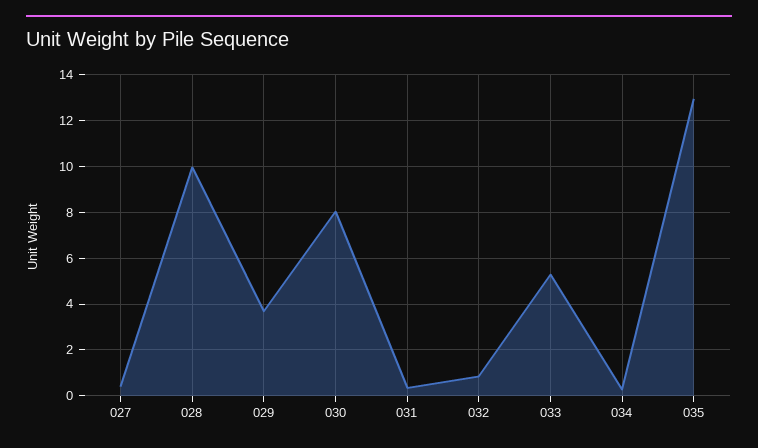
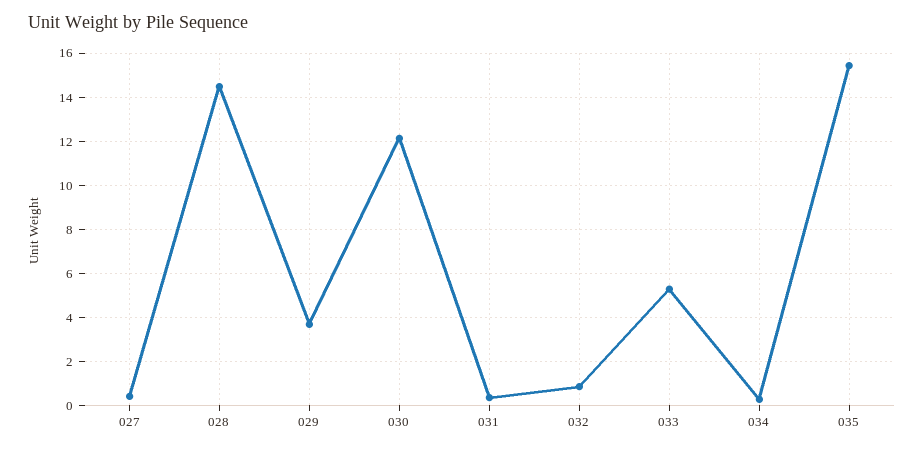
028: 10 -> 14.5
030: 8 -> 12
035: 13 -> 15.5

